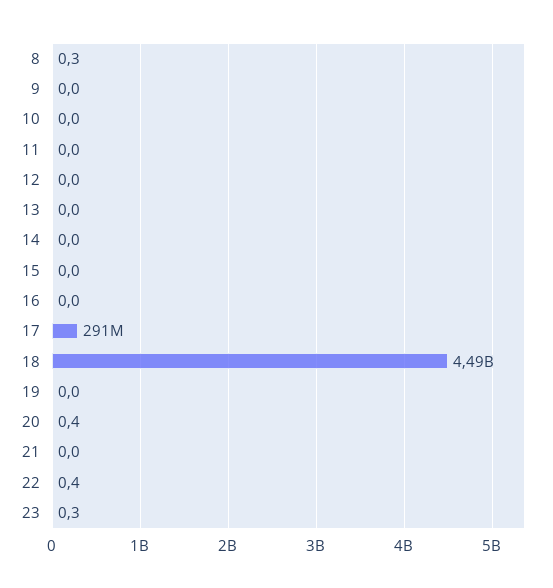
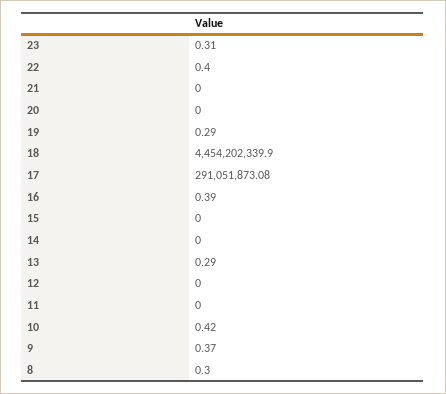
9: 0 -> 0.37
10: 0 -> 0.42
13: 0 -> 0.29
16: 0 -> 0.39
18: 4490000000 -> 4454202339.9
19: 0 -> 0.29
20: 0.4 -> 0

